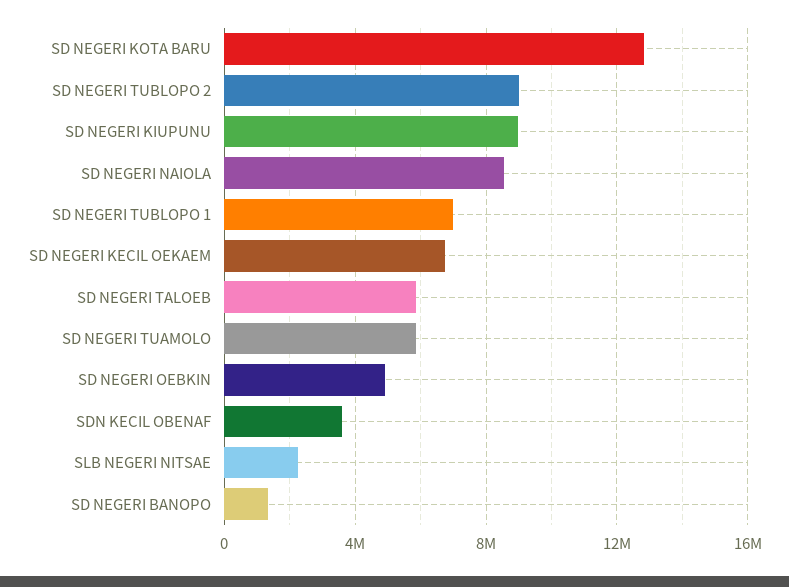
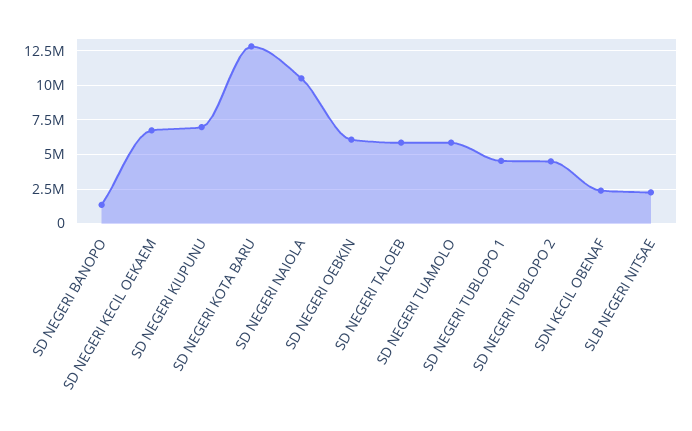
SD NEGERI TUBLOPO 2: 9000000 -> 4500000
SD NEGERI KIUPUNU: 9000000 -> 7000000
SD NEGERI NAIOLA: 8500000 -> 10500000
SD NEGERI TUBLOPO 1: 7000000 -> 4500000
SD NEGERI OEBKIN: 5000000 -> 6000000
SDN KECIL OBENAF: 3500000 -> 2500000

